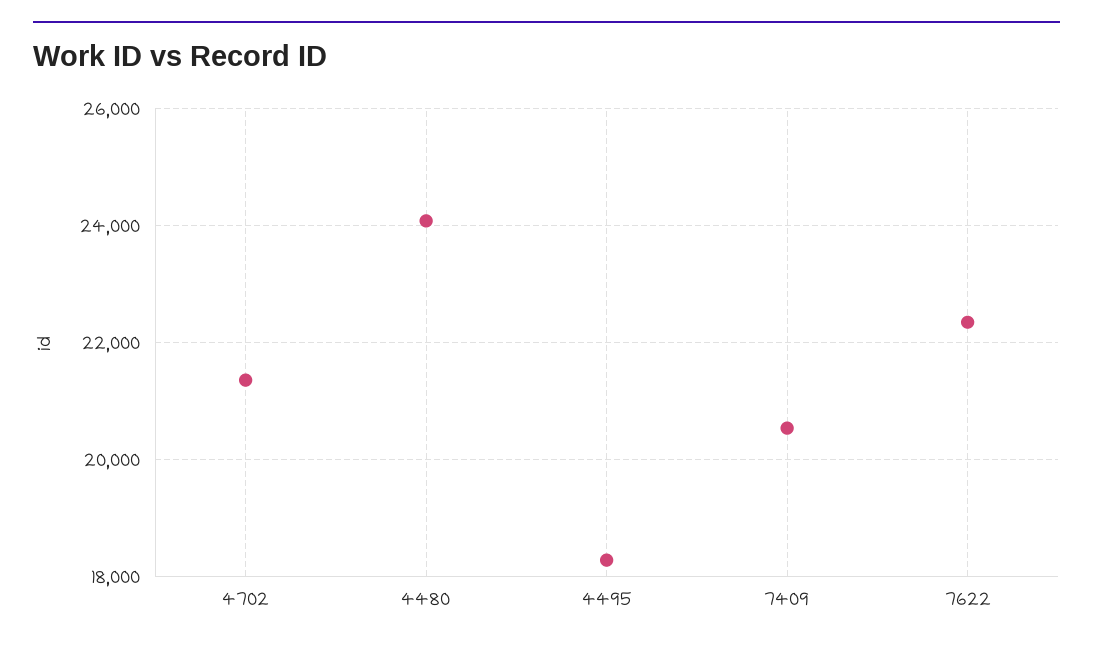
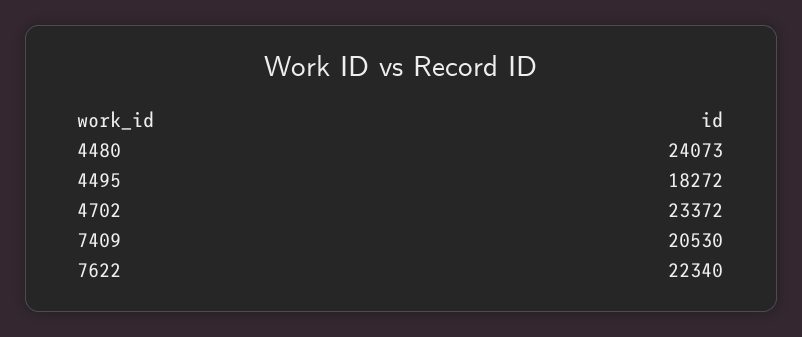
4702: 21400 -> 23372

